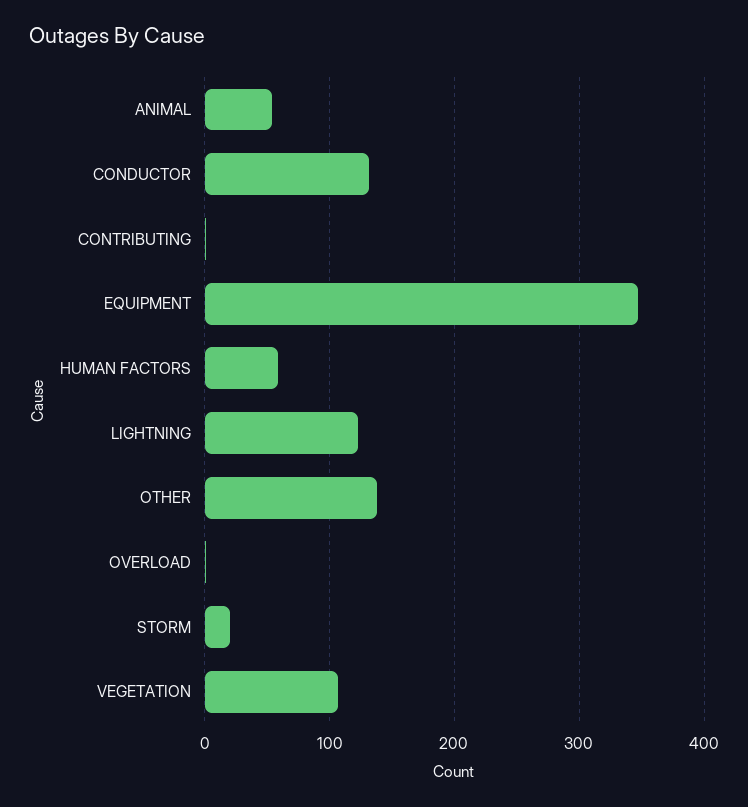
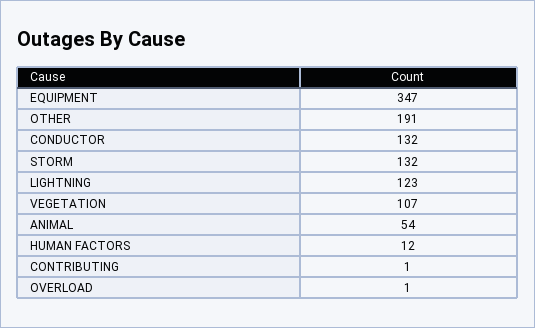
HUMAN FACTORS: 60 -> 12
OTHER: 140 -> 191
STORM: 20 -> 132

